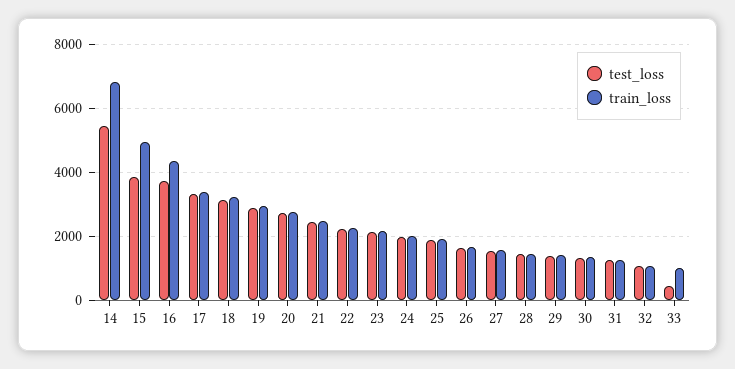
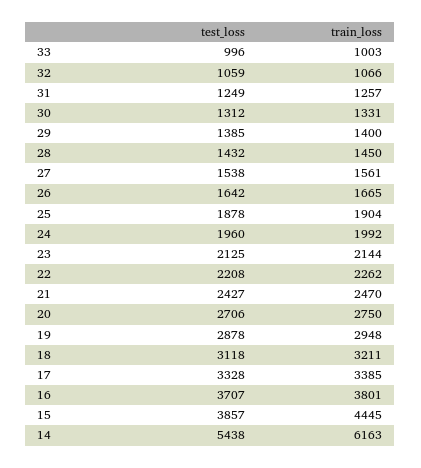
train_loss, 14: 6800 -> 6163
train_loss, 15: 5000 -> 4445
train_loss, 16: 4400 -> 3801
test_loss, 33: 400 -> 996

